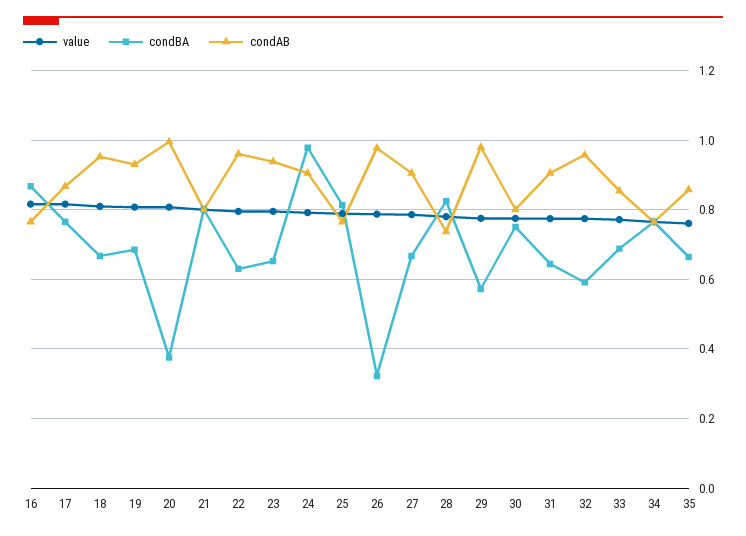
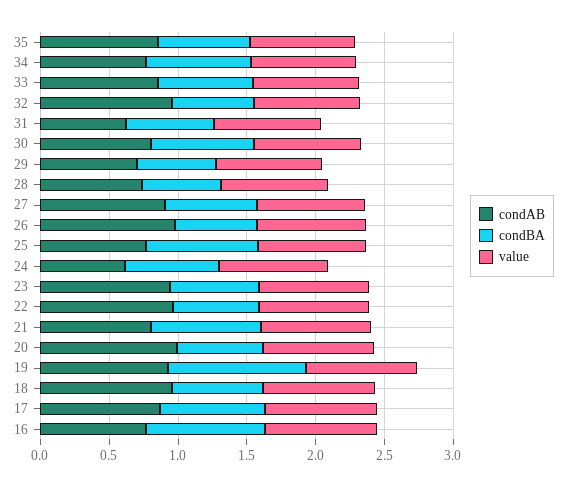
condBA, 19: 0.68 -> 1
condBA, 20: 0.38 -> 0.6
condBA, 24: 0.98 -> 0.7
condAB, 24: 0.9 -> 0.6
condBA, 26: 0.32 -> 0.6
condBA, 28: 0.82 -> 0.6
condAB, 29: 0.98 -> 0.7
condAB, 31: 0.9 -> 0.6

